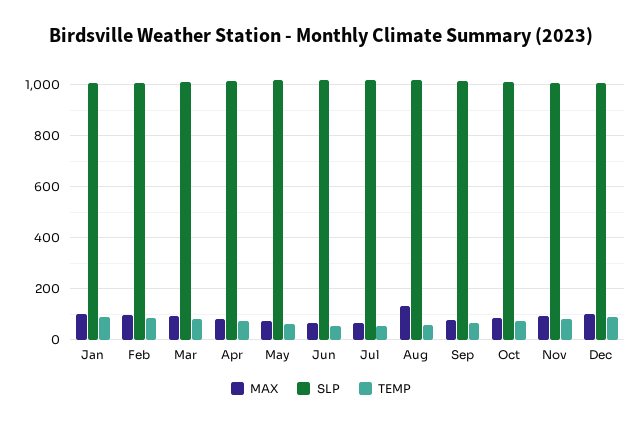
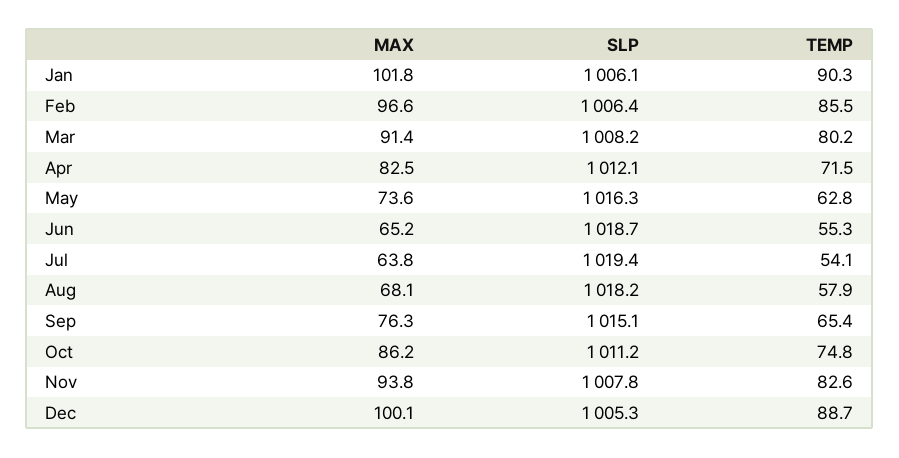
MAX, Aug: 125 -> 68.1

